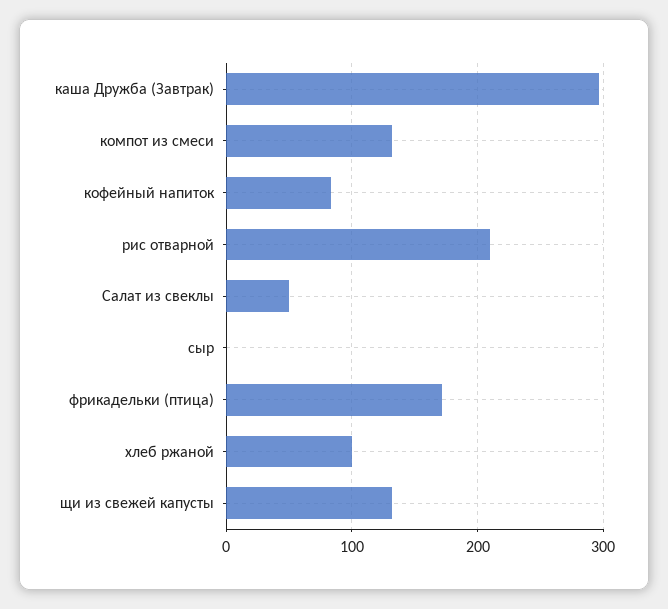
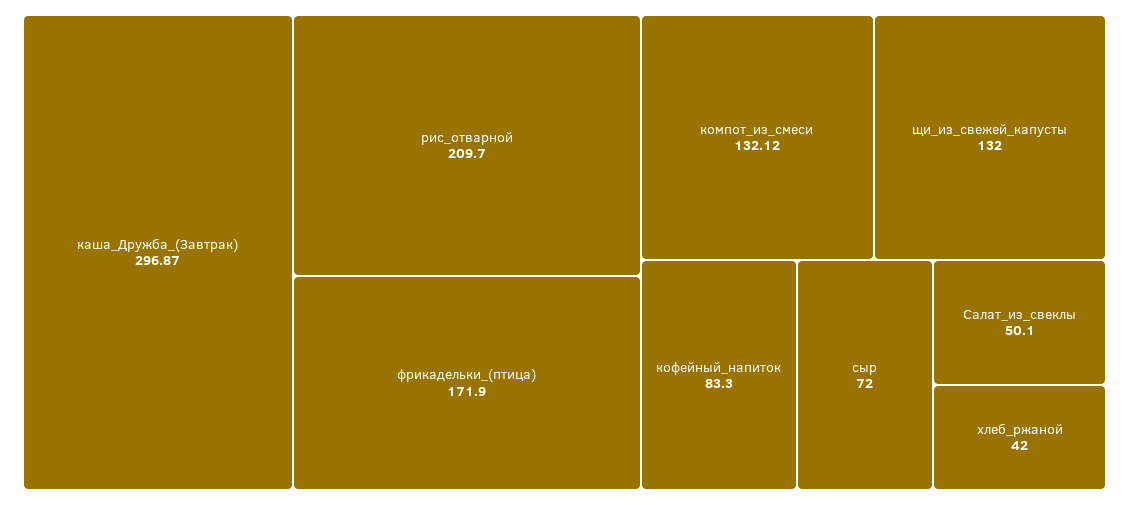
сыр: 0 -> 72
хлеб ржаной: 100 -> 42

